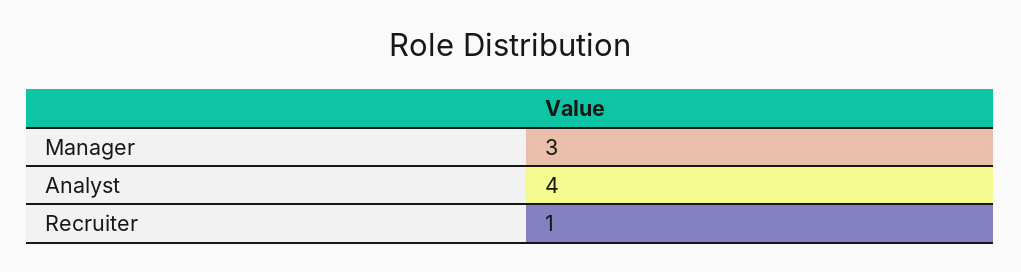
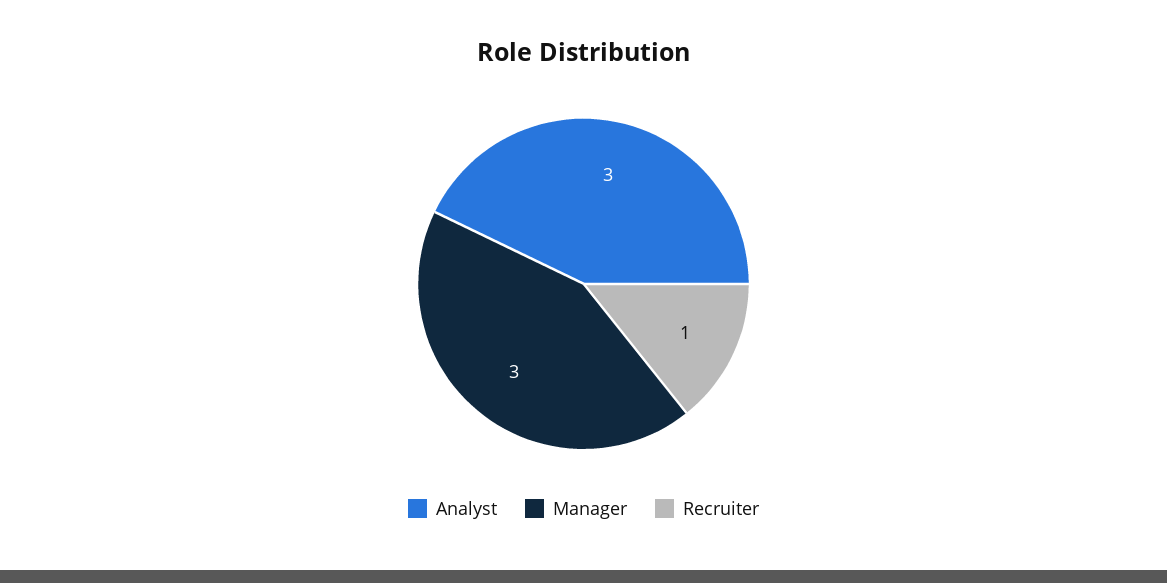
Analyst: 4 -> 3

